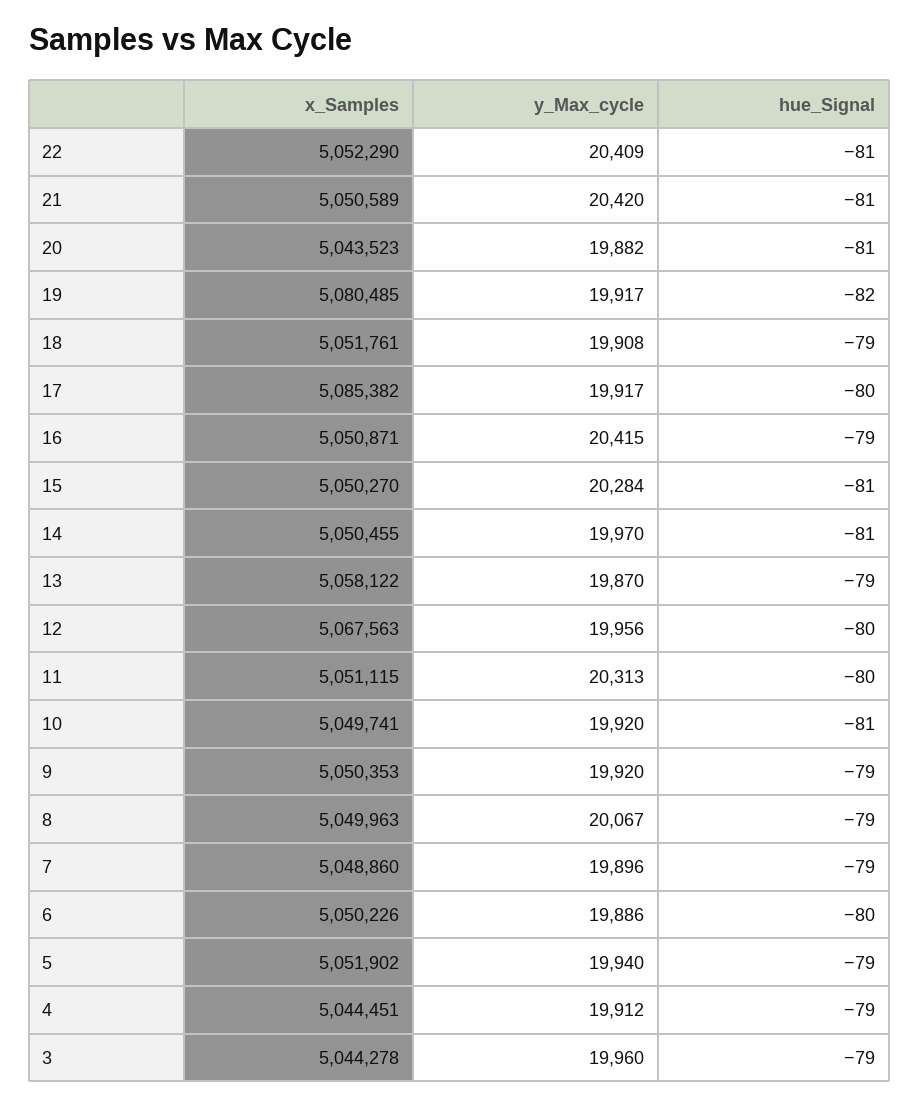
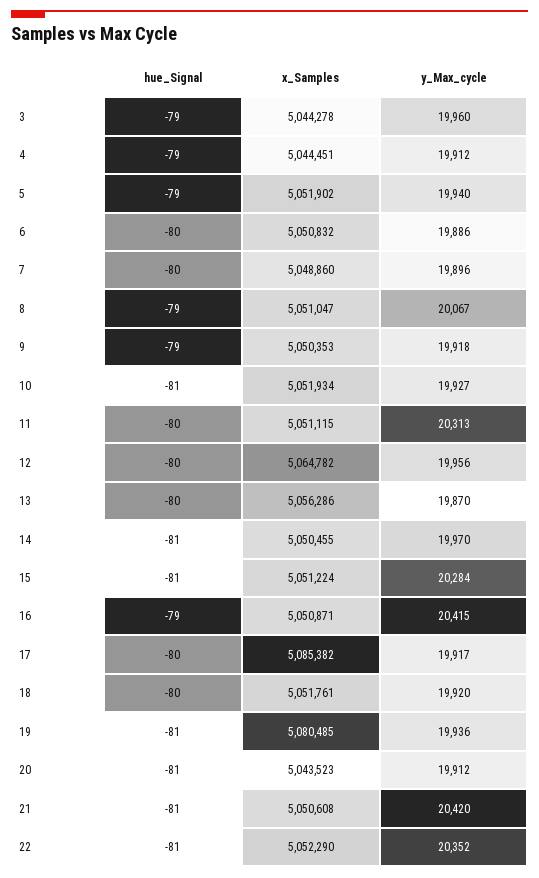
y_Max_cycle, 22: 20409 -> 20352
x_Samples, 21: 5050589 -> 5050608
y_Max_cycle, 20: 19882 -> 19912
y_Max_cycle, 19: 19917 -> 19936
hue_Signal, 19: -82 -> -81
y_Max_cycle, 18: 19908 -> 19920
hue_Signal, 18: -79 -> -80
x_Samples, 15: 5050270 -> 5051224
x_Samples, 13: 5058122 -> 5056286
hue_Signal, 13: -79 -> -80
x_Samples, 12: 5067563 -> 5064782
x_Samples, 10: 5049741 -> 5051934
y_Max_cycle, 10: 19920 -> 19927
y_Max_cycle, 9: 19920 -> 19918
x_Samples, 8: 5049963 -> 5051047
hue_Signal, 7: -79 -> -80
x_Samples, 6: 5050226 -> 5050832

